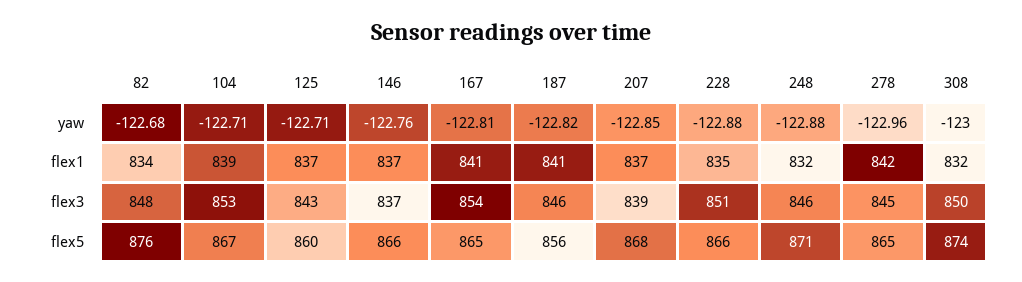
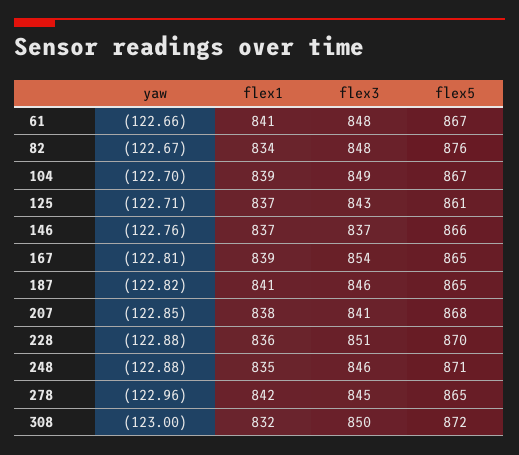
82, yaw: -122.68 -> -122.67
104, yaw: -122.71 -> -122.7
167, flex1: 841 -> 839
207, flex1: 837 -> 838
228, flex1: 835 -> 836
248, flex1: 832 -> 835
104, flex3: 853 -> 849
207, flex3: 839 -> 841
125, flex5: 860 -> 861
187, flex5: 856 -> 865
228, flex5: 866 -> 870
308, flex5: 874 -> 872
61, yaw: none -> -122.66
61, flex1: none -> 841
61, flex3: none -> 848
61, flex5: none -> 867

